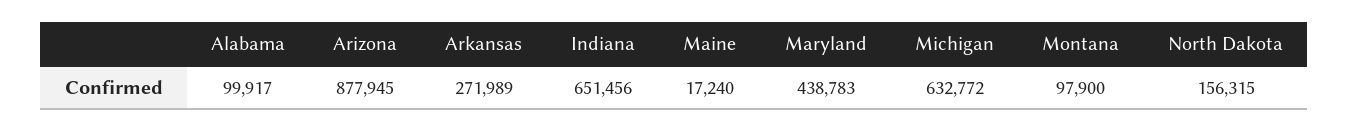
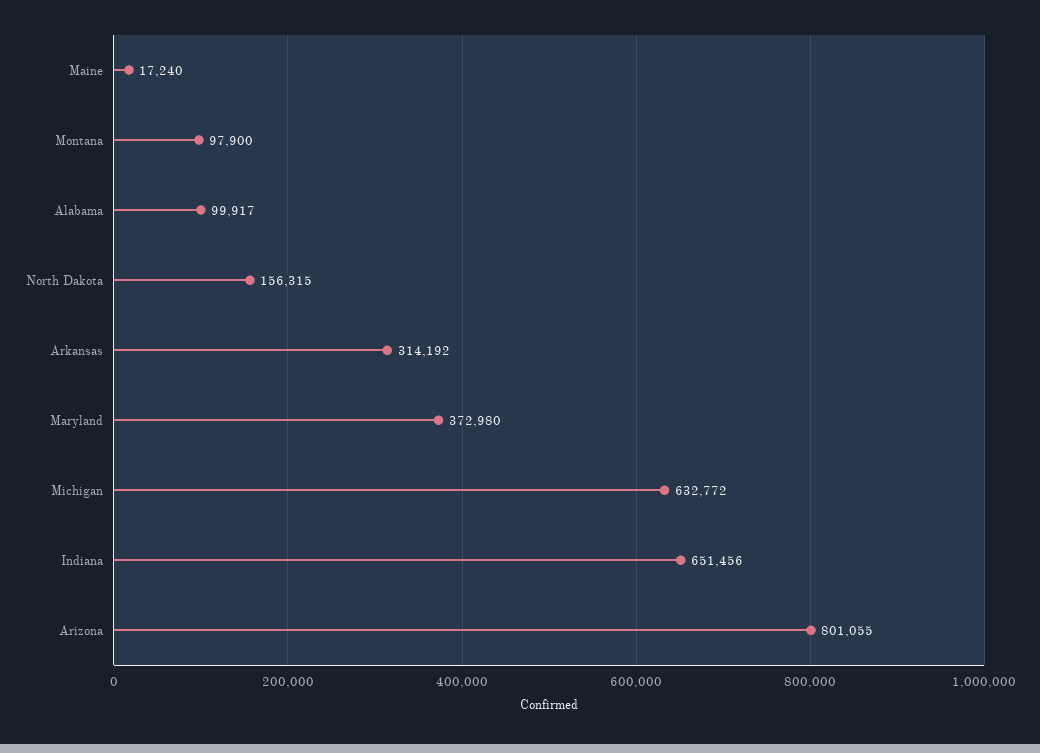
Arizona: 877945 -> 801055
Arkansas: 271989 -> 314192
Maryland: 438783 -> 372980

